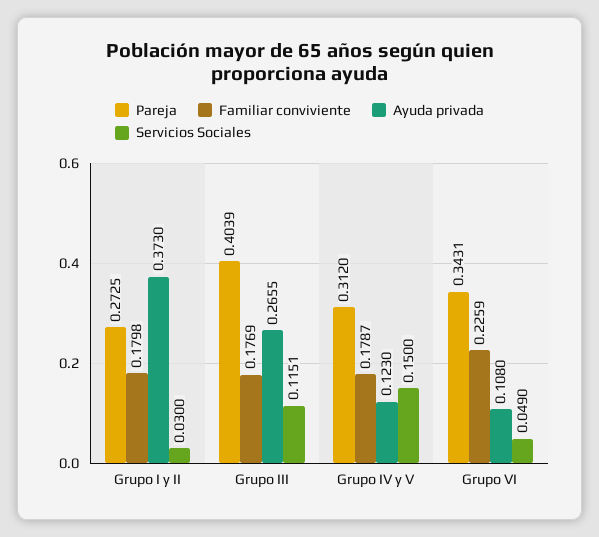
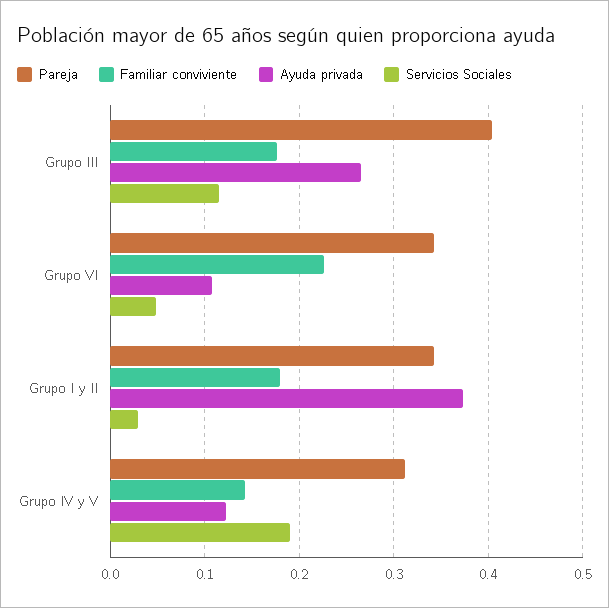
Pareja, Grupo I y II: 0.2725 -> 0.34
Familiar conviviente, Grupo IV y V: 0.1787 -> 0.14
Servicios Sociales, Grupo IV y V: 0.15 -> 0.19

